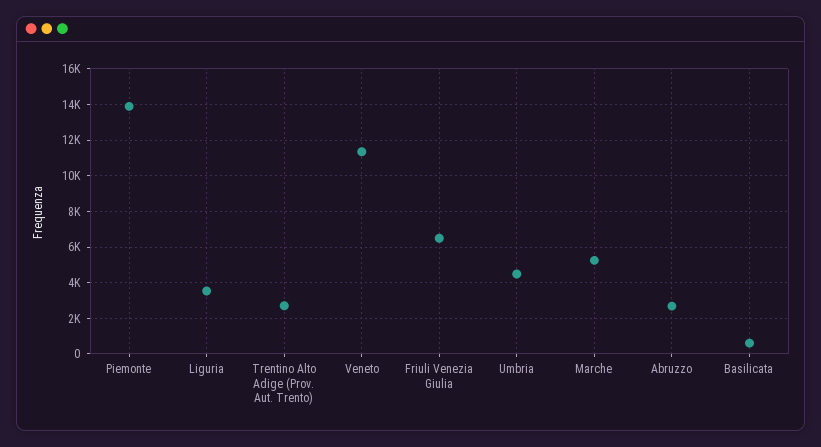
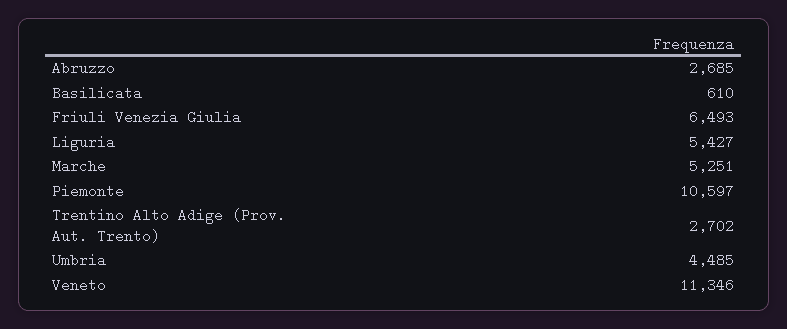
Piemonte: 14000 -> 10597
Liguria: 3500 -> 5427

